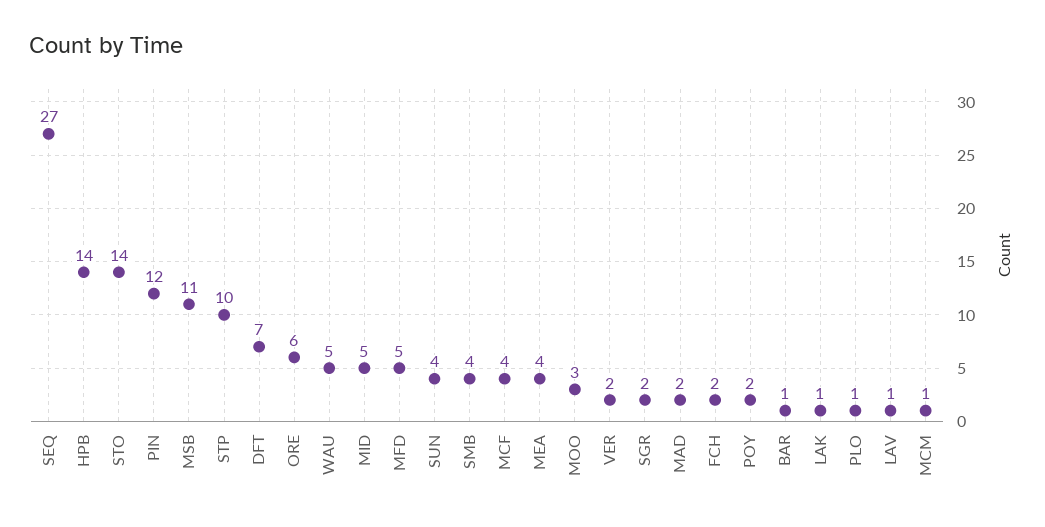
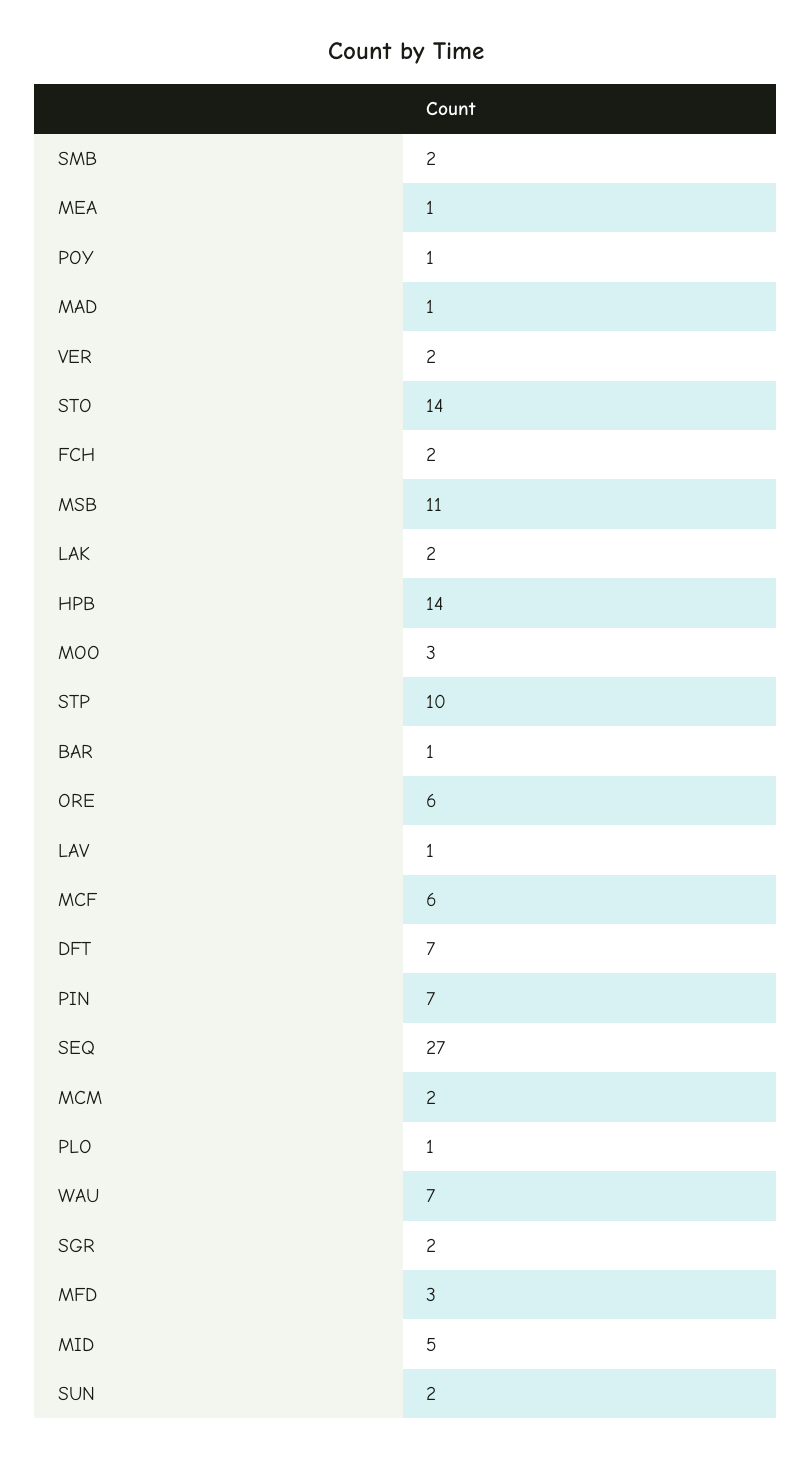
PIN: 12 -> 7
WAU: 5 -> 7
MFD: 5 -> 3
SUN: 4 -> 2
SMB: 4 -> 2
MCF: 4 -> 6
MEA: 4 -> 1
MAD: 2 -> 1
POY: 2 -> 1
LAK: 1 -> 2
MCM: 1 -> 2

